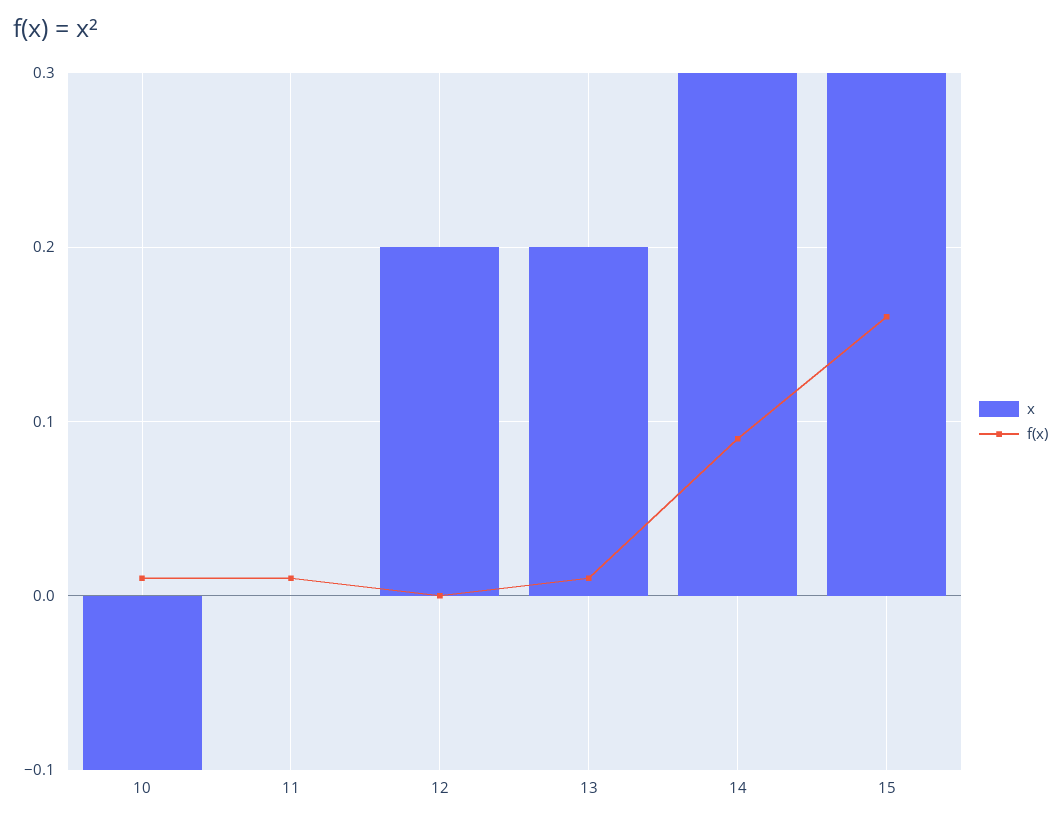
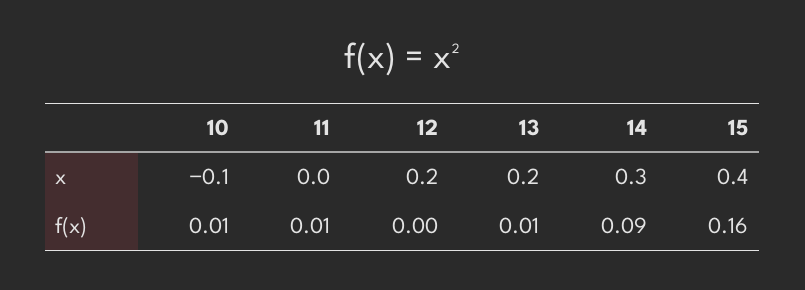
x, 15: 0.3 -> 0.4

